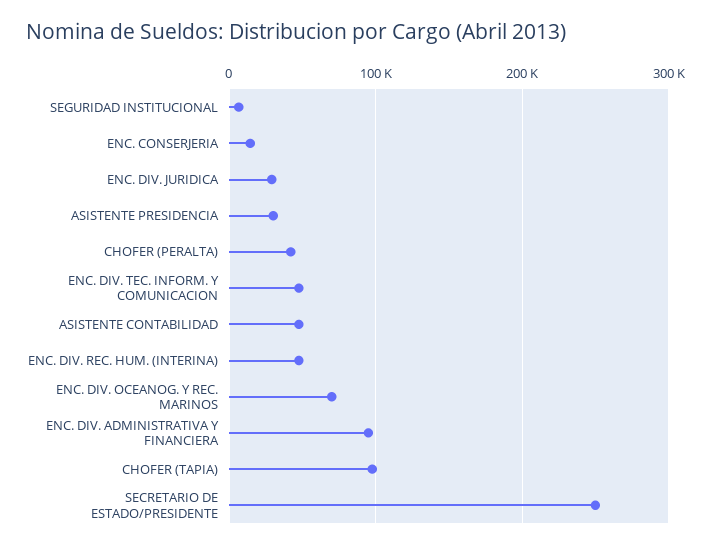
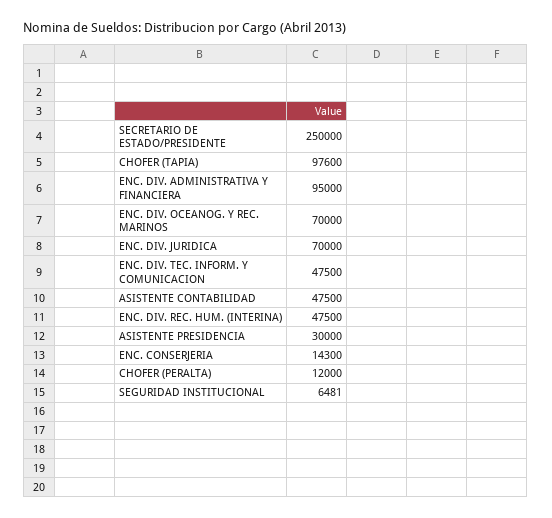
ENC. DIV. JURIDICA: 30000 -> 70000
CHOFER (PERALTA): 40000 -> 12000

